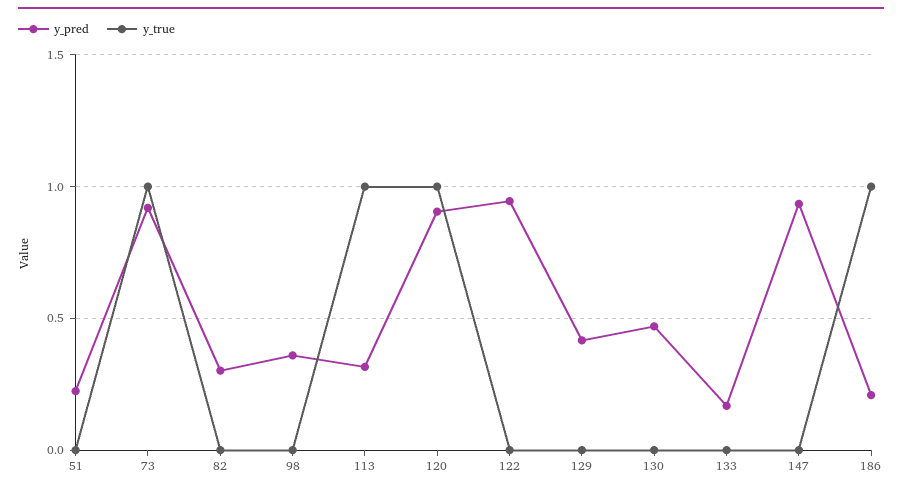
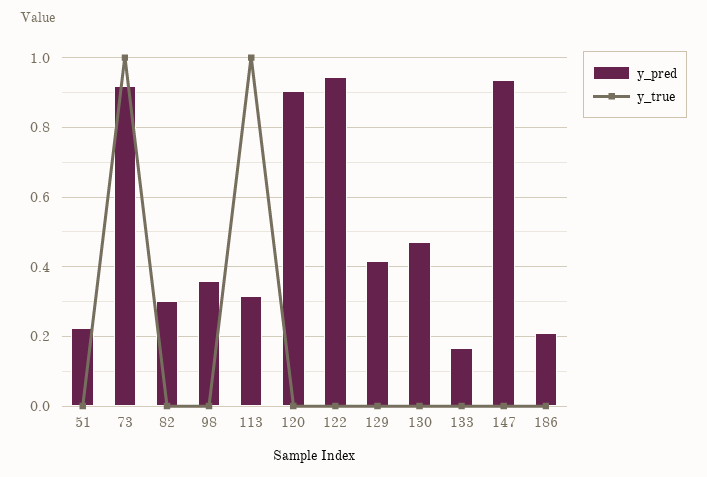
y_true, 120: 1 -> 0
y_true, 186: 1 -> 0

